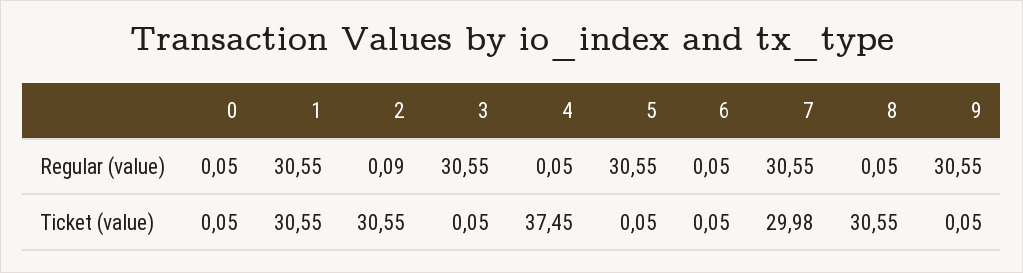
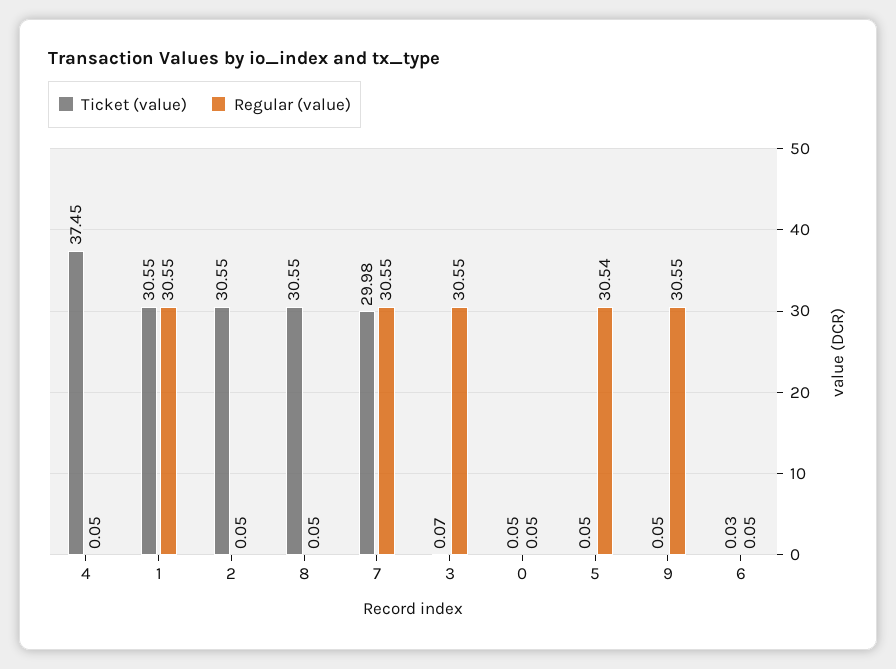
Regular (value), 2: 0.09 -> 0.05
Regular (value), 5: 30.55 -> 30.54
Ticket (value), 3: 0.05 -> 0.07
Ticket (value), 6: 0.05 -> 0.03

